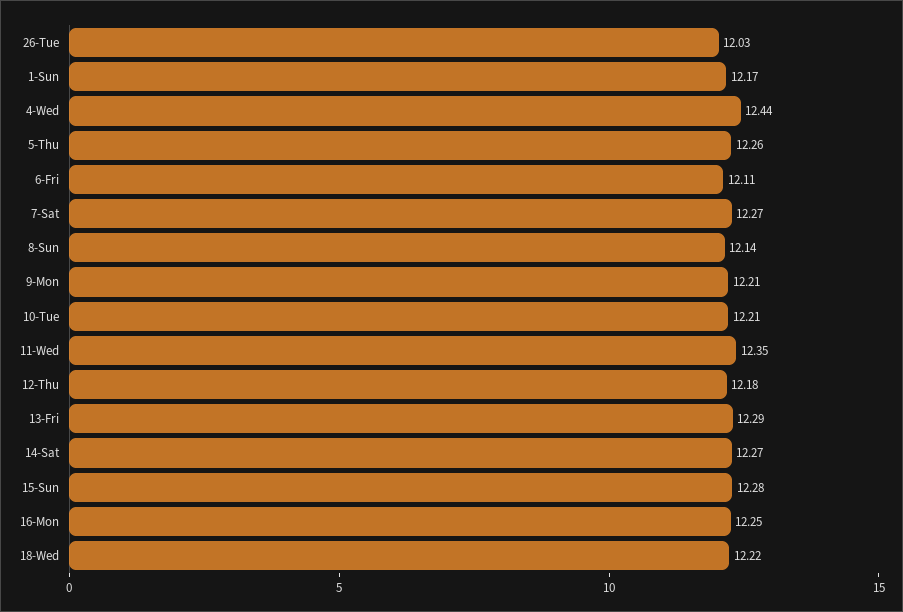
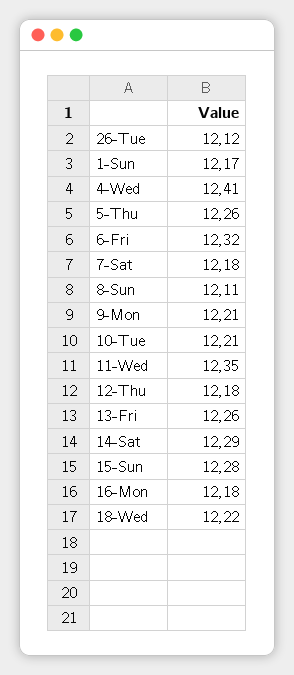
26-Tue: 12.03 -> 12.12
4-Wed: 12.44 -> 12.41
6-Fri: 12.11 -> 12.32
7-Sat: 12.27 -> 12.18
8-Sun: 12.14 -> 12.11
13-Fri: 12.29 -> 12.26
14-Sat: 12.27 -> 12.29
16-Mon: 12.25 -> 12.18

